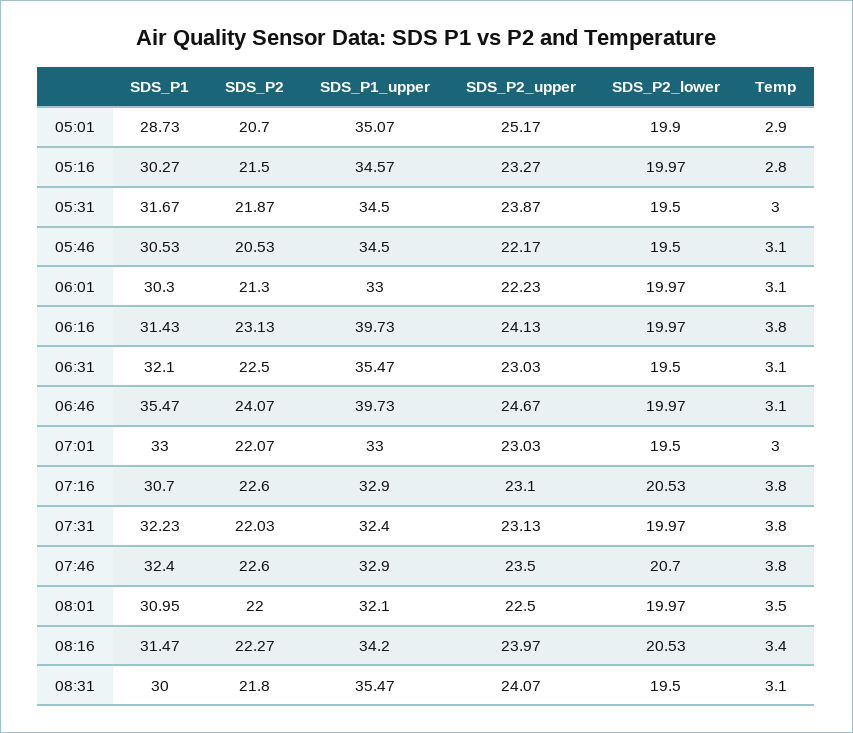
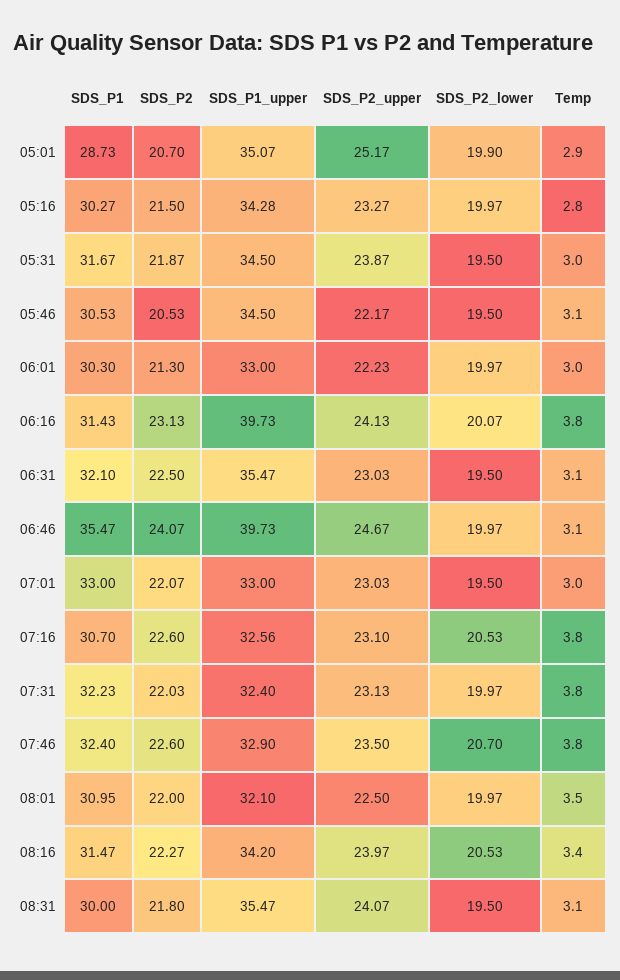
SDS_P1_upper, 05:16: 34.57 -> 34.28
Temp, 06:01: 3.1 -> 3
SDS_P2_lower, 06:16: 19.97 -> 20.07
SDS_P1_upper, 07:16: 32.9 -> 32.56

